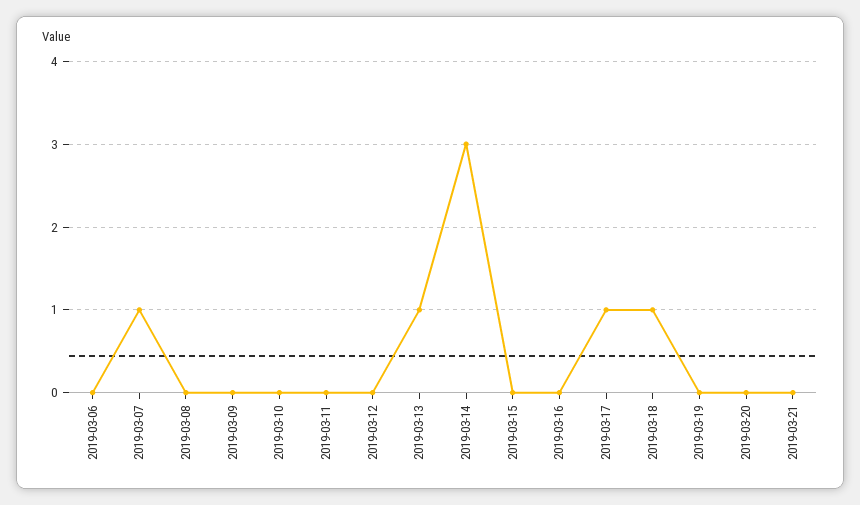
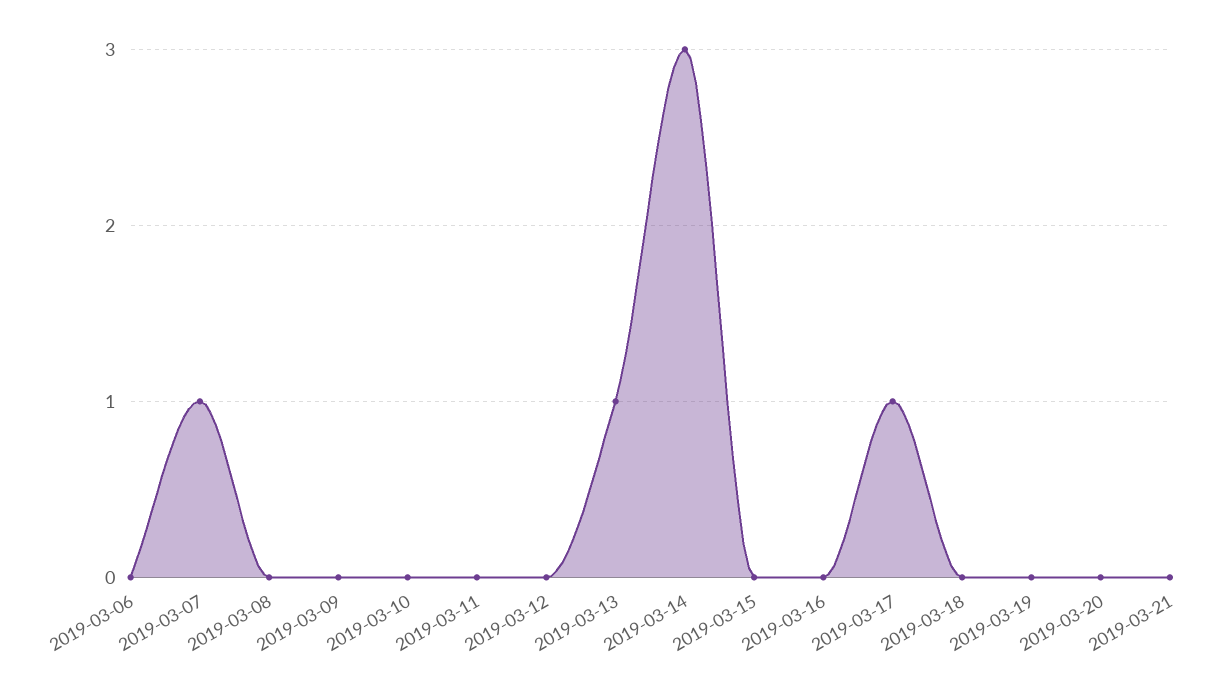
2019-03-18: 1 -> 0

